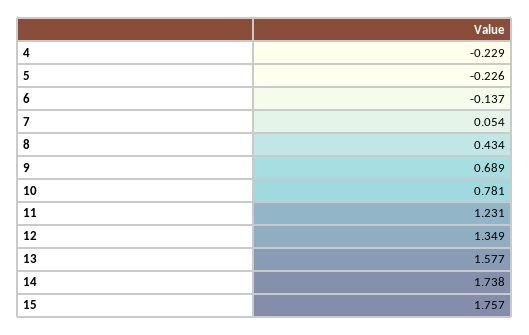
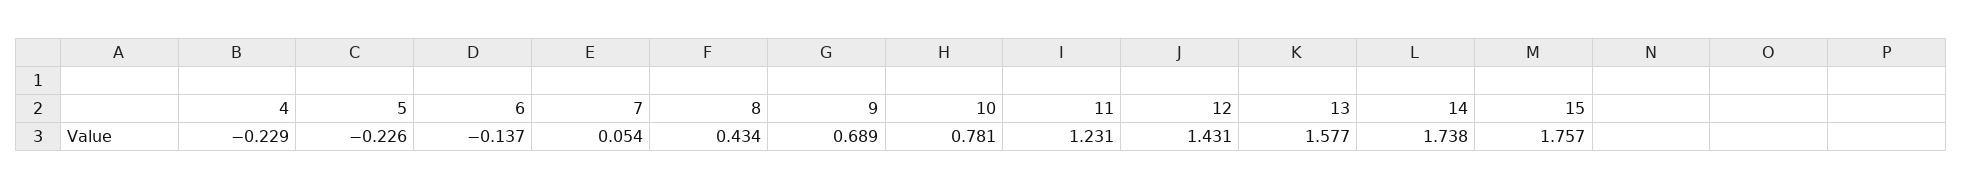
12: 1.349 -> 1.431

